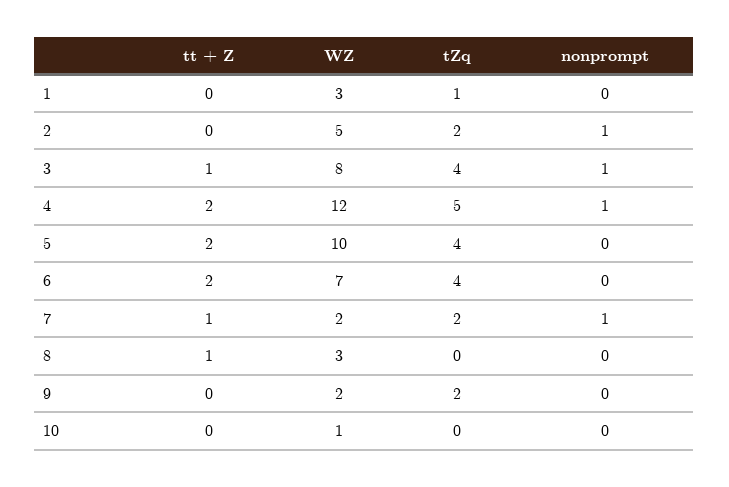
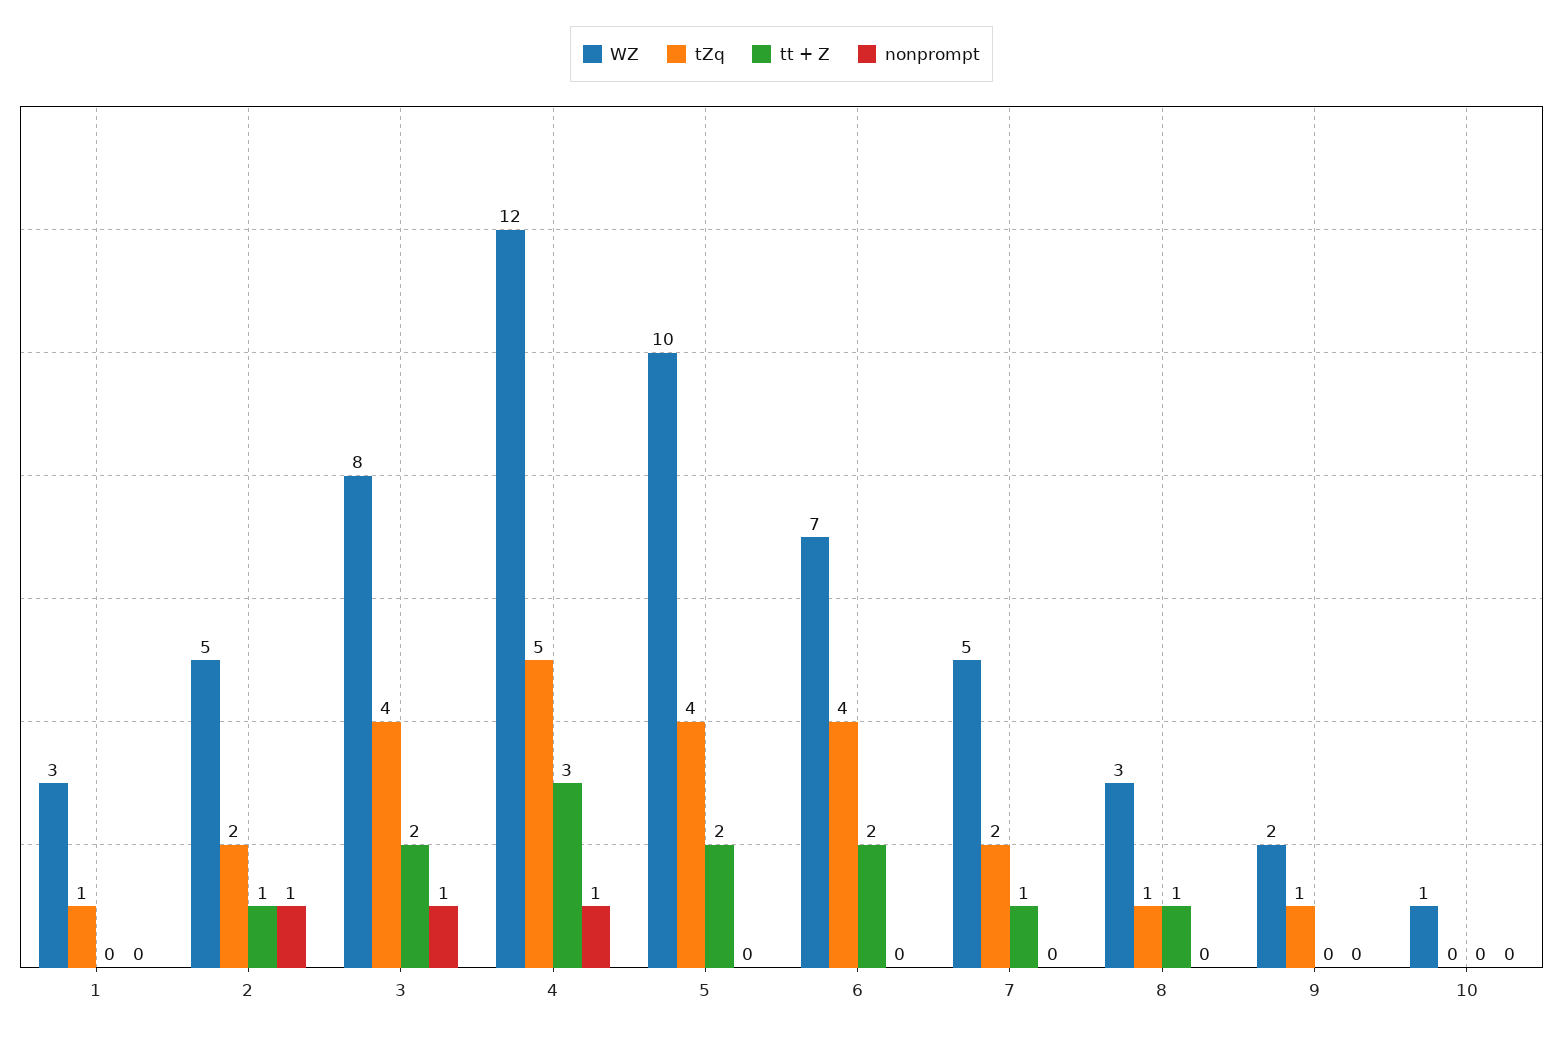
tt + Z, 2: 0 -> 1
tt + Z, 3: 1 -> 2
tt + Z, 4: 2 -> 3
WZ, 7: 2 -> 5
nonprompt, 7: 1 -> 0
tZq, 8: 0 -> 1
tZq, 9: 2 -> 1

